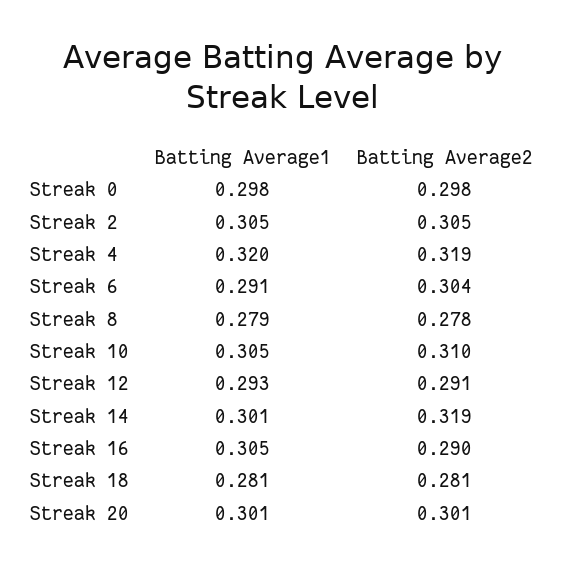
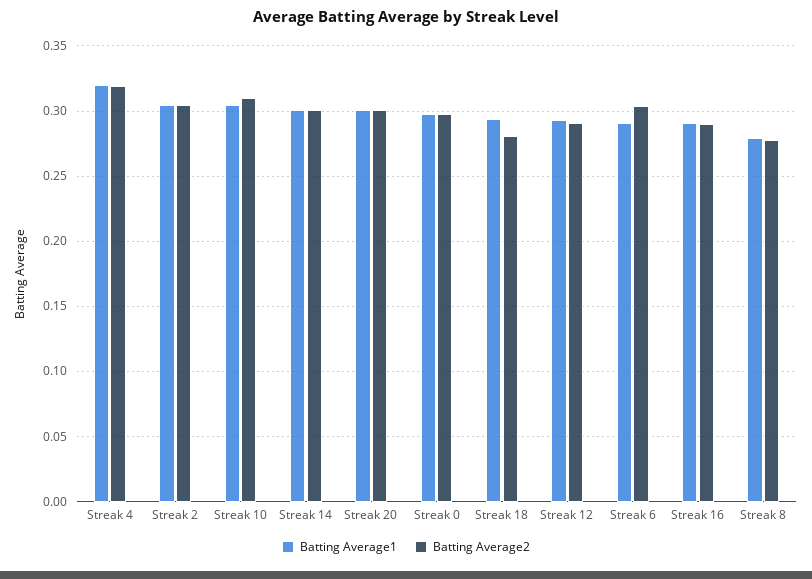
Batting Average2, Streak 14: 0.319 -> 0.3
Batting Average1, Streak 16: 0.305 -> 0.29
Batting Average1, Streak 18: 0.281 -> 0.295

